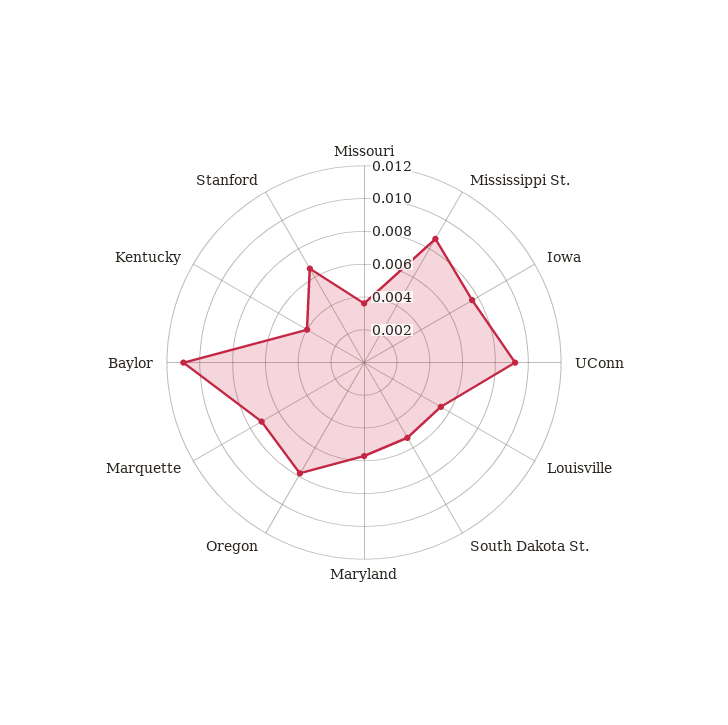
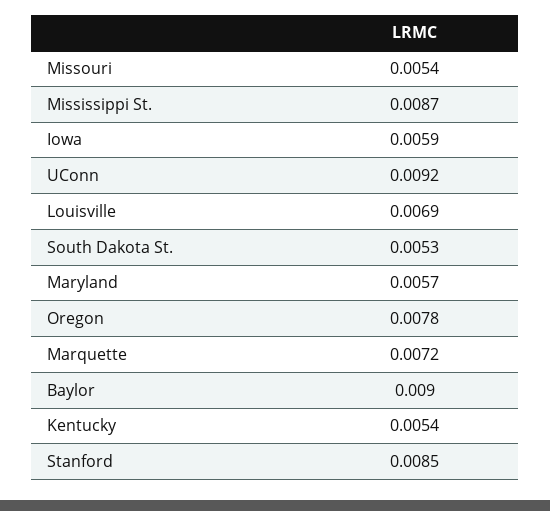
Missouri: 0.0035 -> 0.0054
Iowa: 0.0075 -> 0.0059
Louisville: 0.0055 -> 0.0069
Baylor: 0.011 -> 0.009
Kentucky: 0.004 -> 0.0054
Stanford: 0.0065 -> 0.0085

